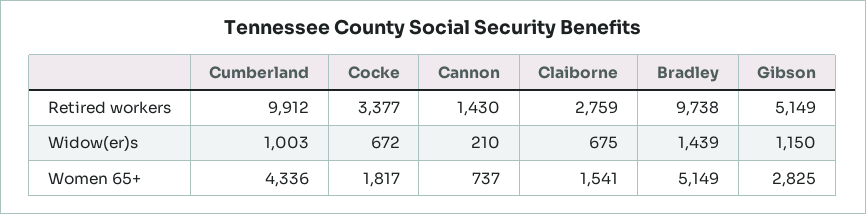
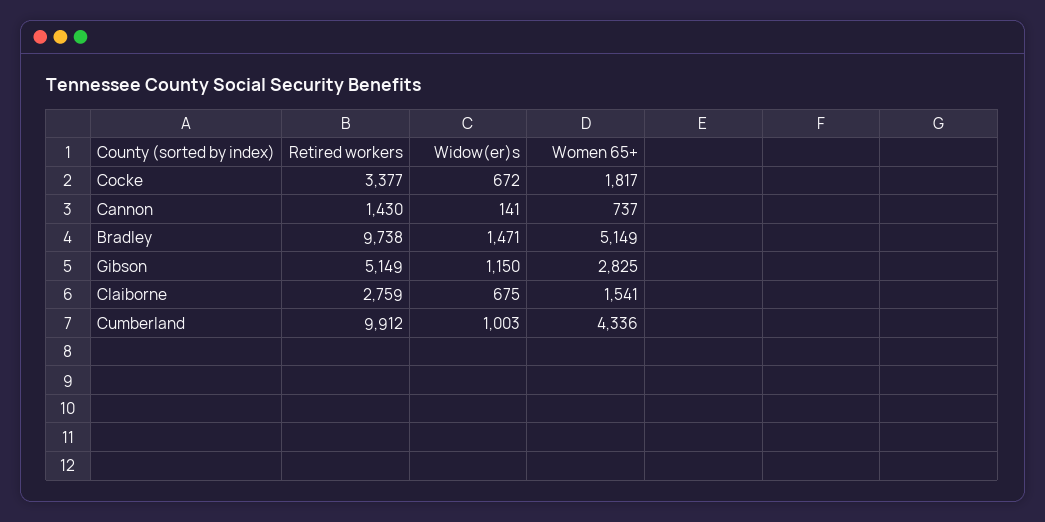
Cannon, Widow(er)s: 210 -> 141
Bradley, Widow(er)s: 1439 -> 1471

